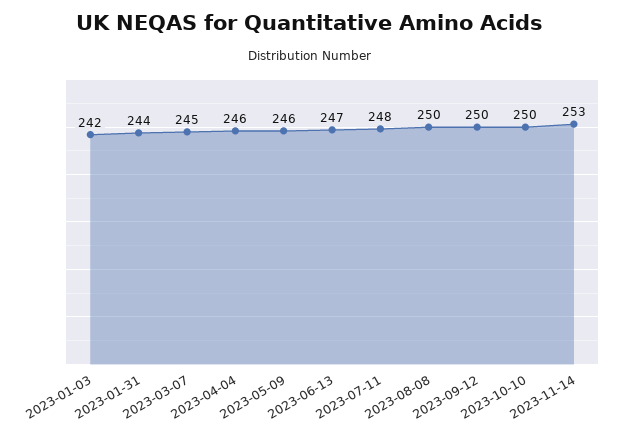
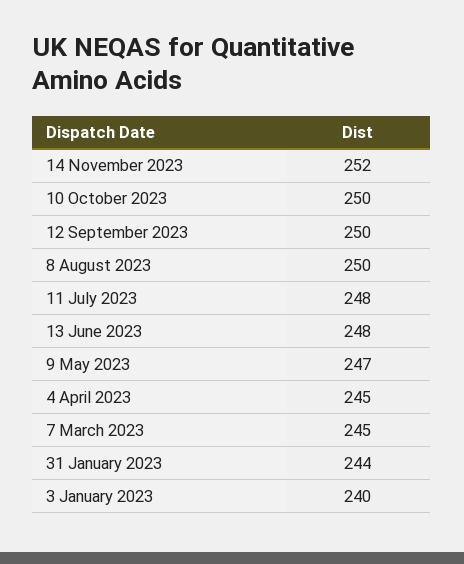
2023-01-03: 242 -> 240
2023-04-04: 246 -> 245
2023-05-09: 246 -> 247
2023-06-13: 247 -> 248
2023-11-14: 253 -> 252

